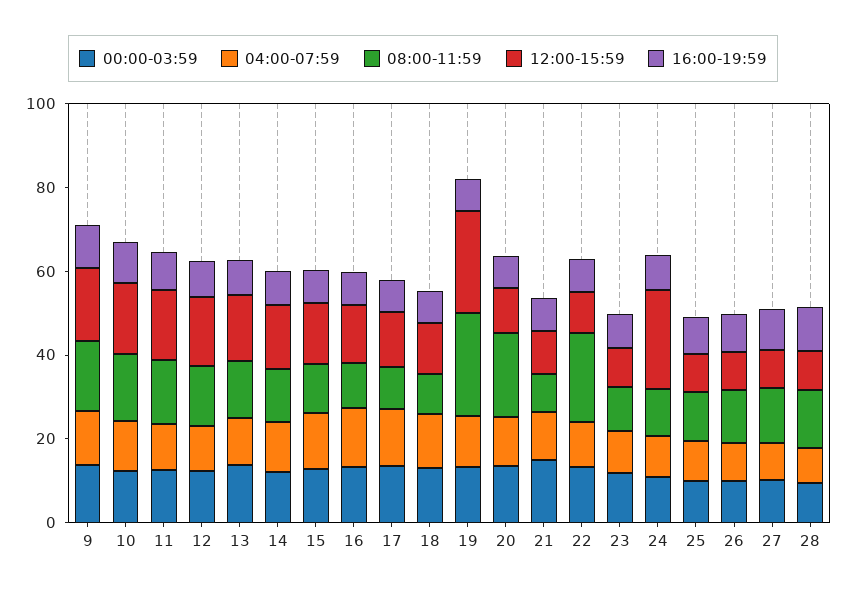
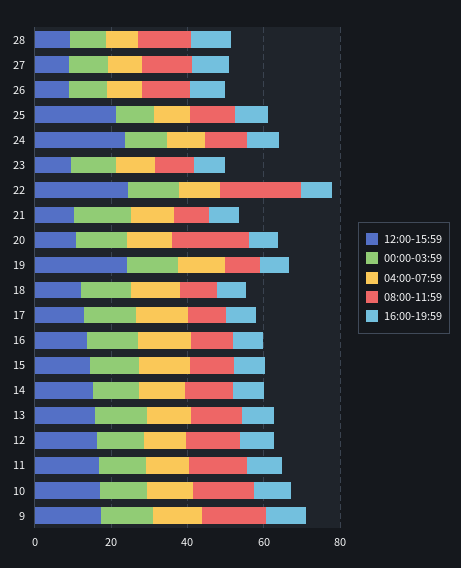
08:00-11:59, 19: 25 -> 10
12:00-15:59, 22: 10 -> 25
12:00-15:59, 25: 10 -> 20

